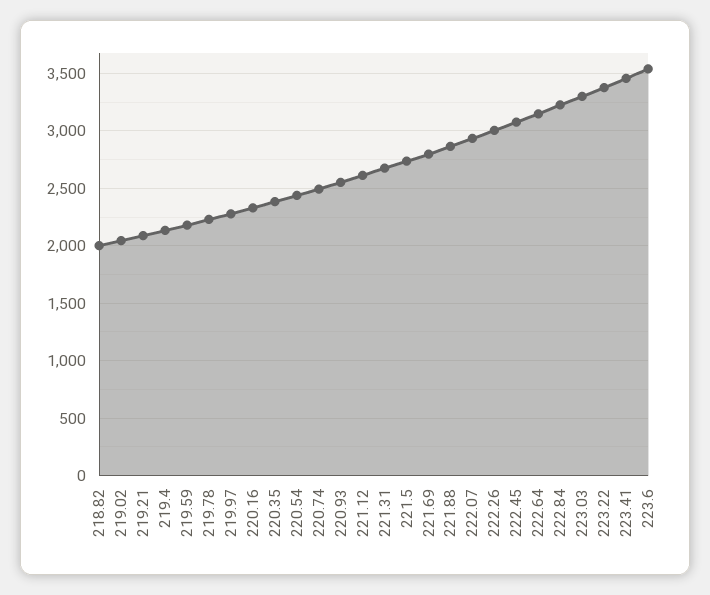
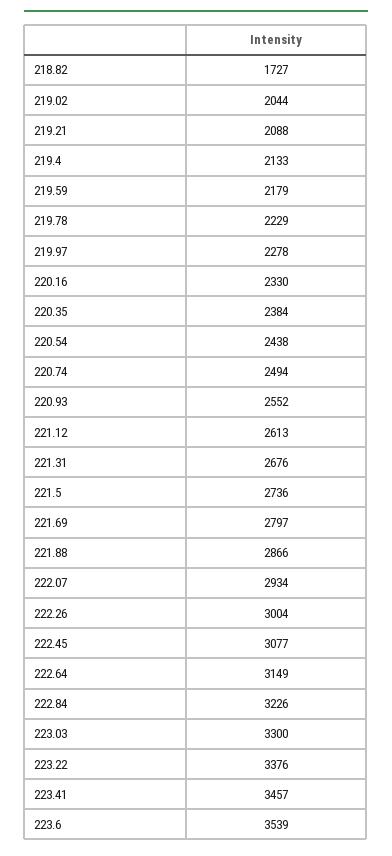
218.82: 2000 -> 1727

